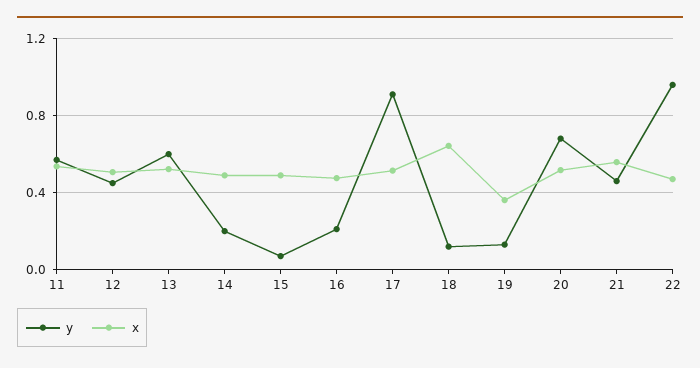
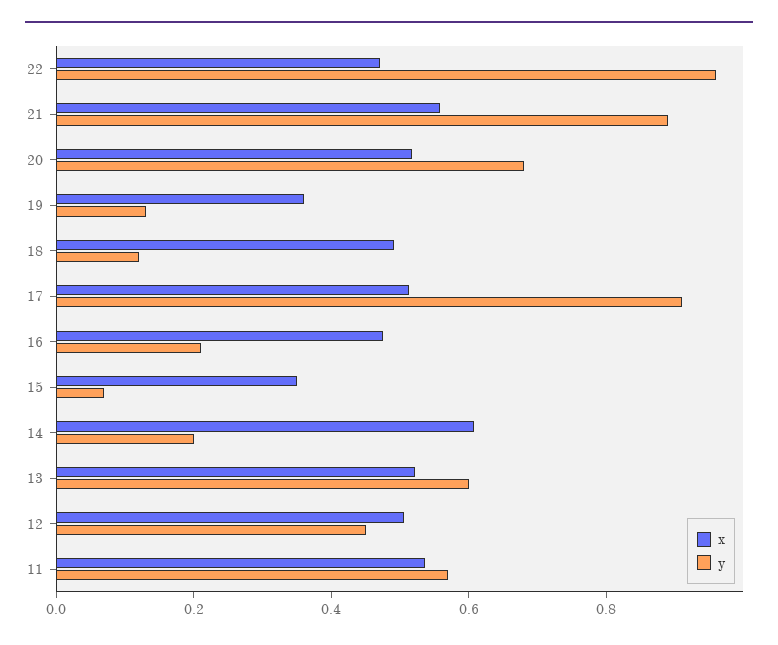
x, 14: 0.5 -> 0.6
x, 15: 0.5 -> 0.35
x, 18: 0.65 -> 0.5
y, 21: 0.45 -> 0.9

